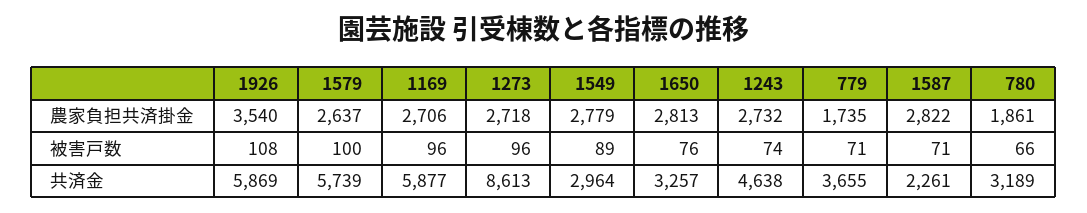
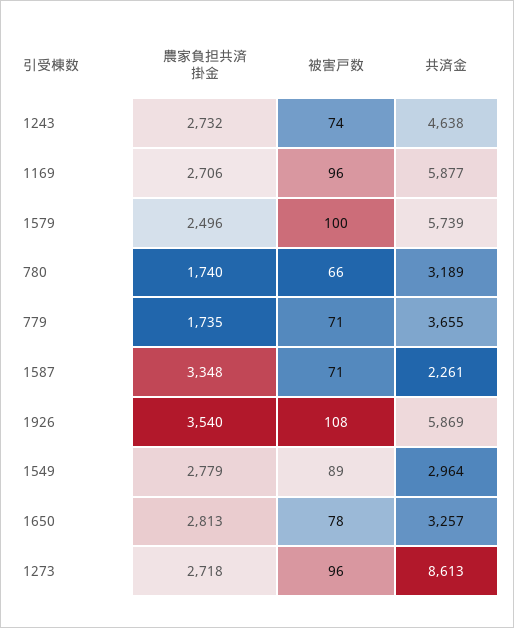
1579, 農家負担共済掛金: 2637 -> 2496
1587, 農家負担共済掛金: 2822 -> 3348
780, 農家負担共済掛金: 1861 -> 1740
1650, 被害戸数: 76 -> 78

